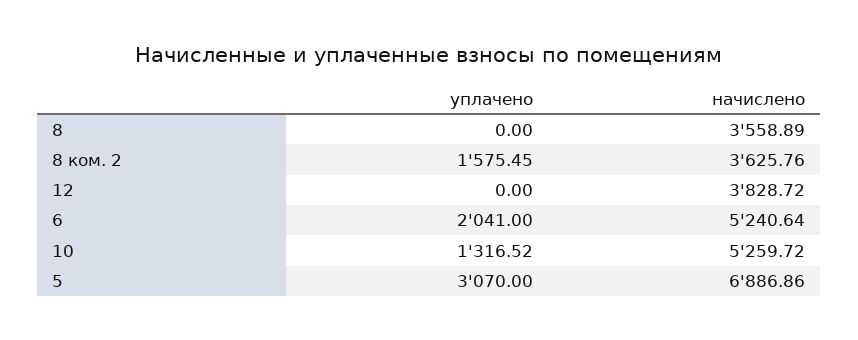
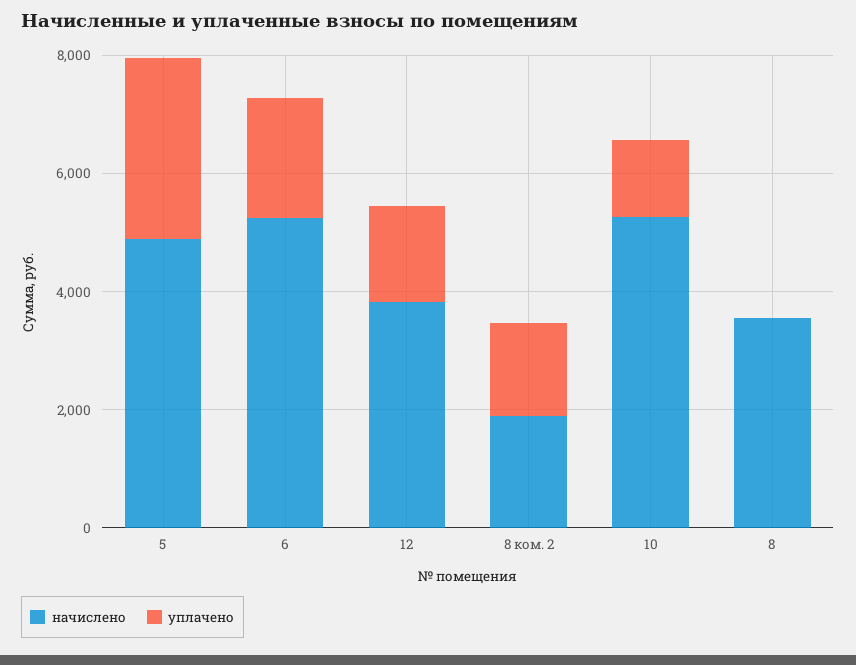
начислено, 8 ком. 2: 3625.76 -> 2000
уплачено, 12: 0 -> 1500
начислено, 5: 6886.86 -> 5000

